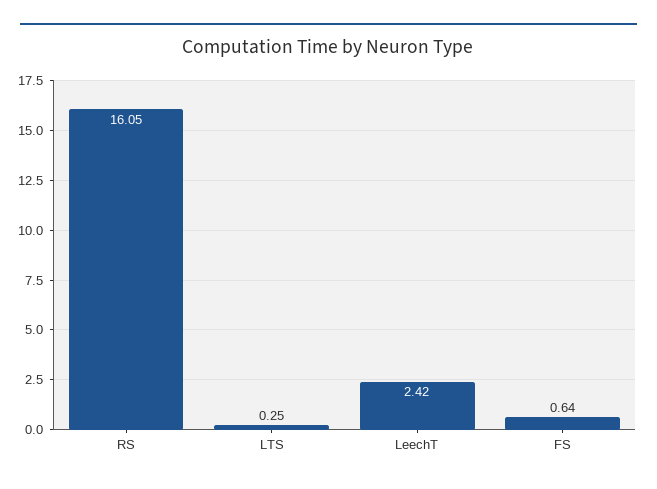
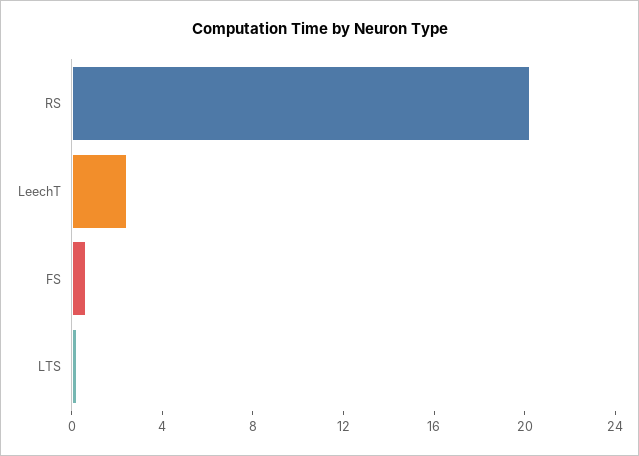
RS: 16.05 -> 20

